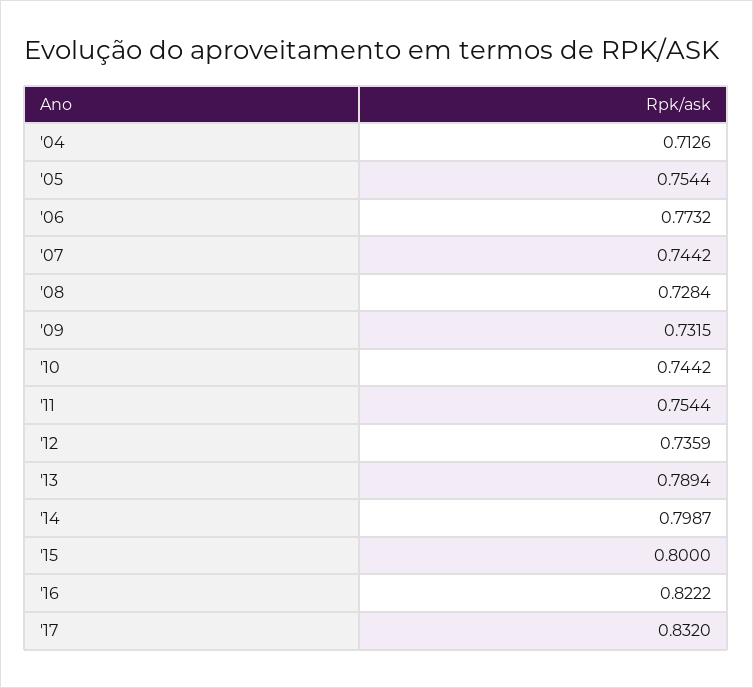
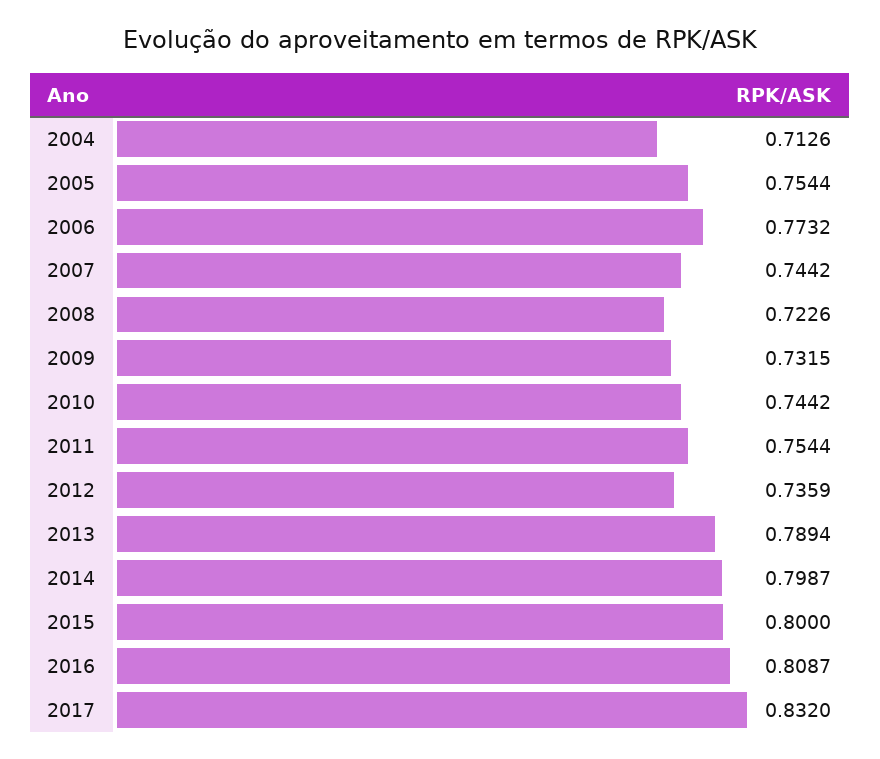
'08: 0.7284 -> 0.7226
'16: 0.8222 -> 0.8087

